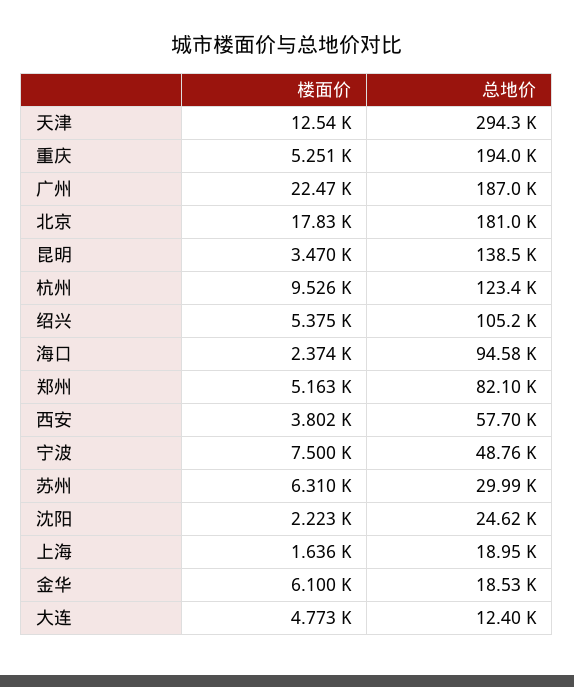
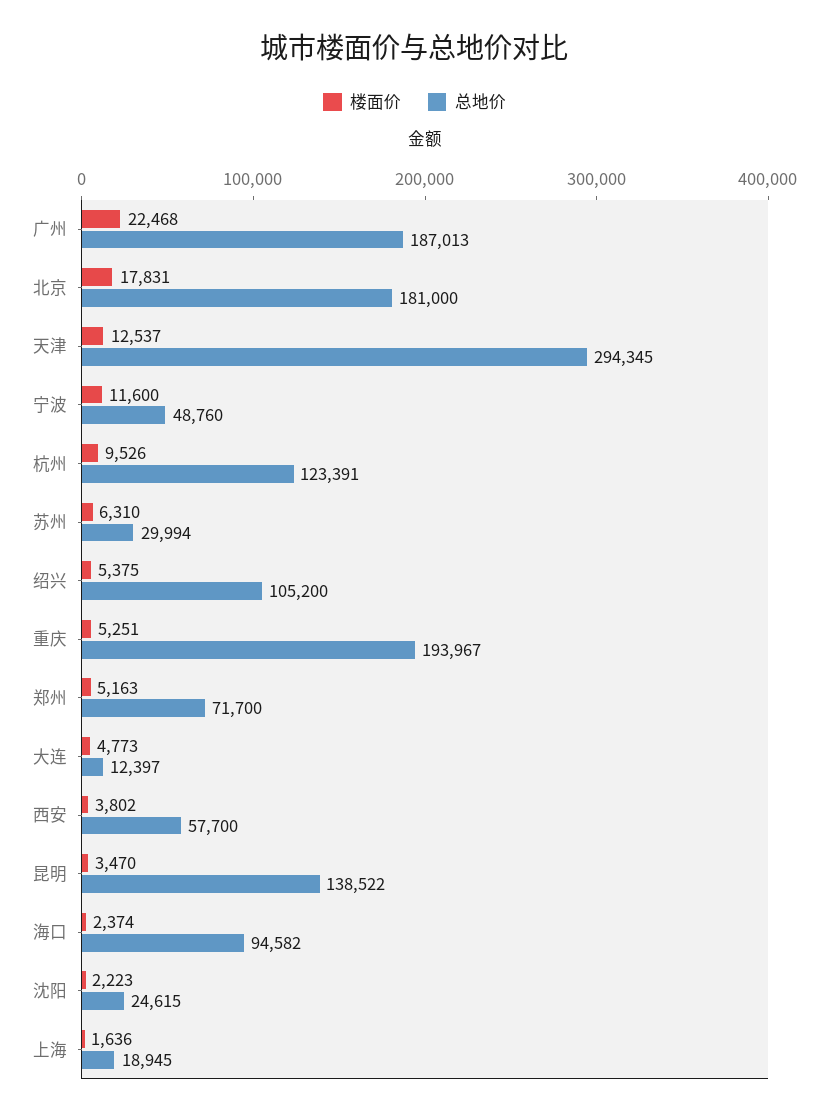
总地价, 郑州: 82100 -> 71700
楼面价, 宁波: 7500 -> 11600
楼面价, 金华: 6100 -> none
总地价, 金华: 18530 -> none

